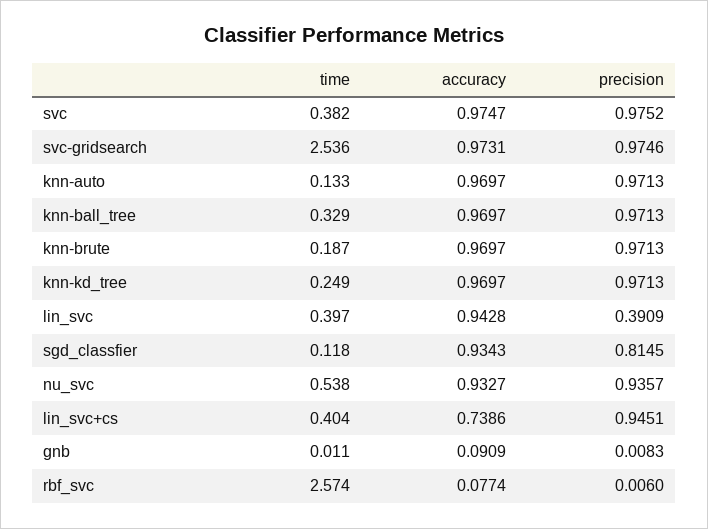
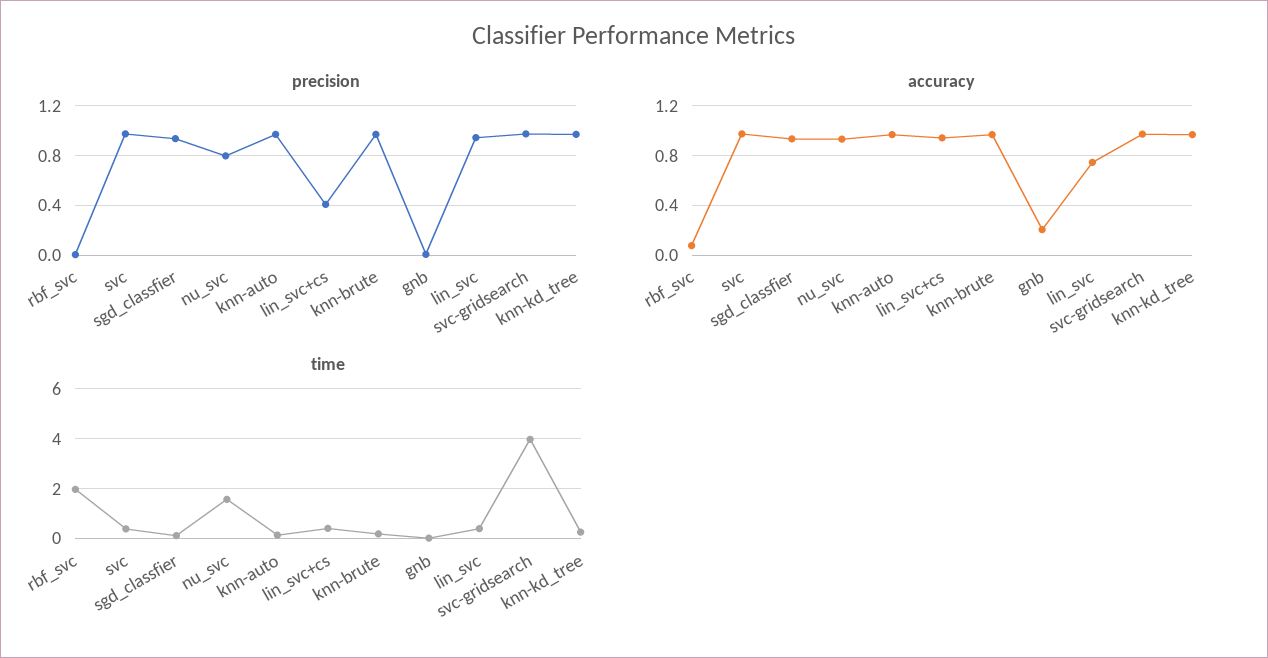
time, svc-gridsearch: 2.536 -> 4
time, knn-ball_tree: 0.329 -> none
accuracy, knn-ball_tree: 0.9697 -> none
precision, knn-ball_tree: 0.9713 -> none
accuracy, lin_svc: 0.9428 -> 0.75
precision, lin_svc: 0.3909 -> 0.95
precision, sgd_classfier: 0.8145 -> 0.95
time, nu_svc: 0.538 -> 1.5
precision, nu_svc: 0.9357 -> 0.8
accuracy, lin_svc+cs: 0.7386 -> 0.95
precision, lin_svc+cs: 0.9451 -> 0.4
accuracy, gnb: 0.0909 -> 0.2
time, rbf_svc: 2.574 -> 2

